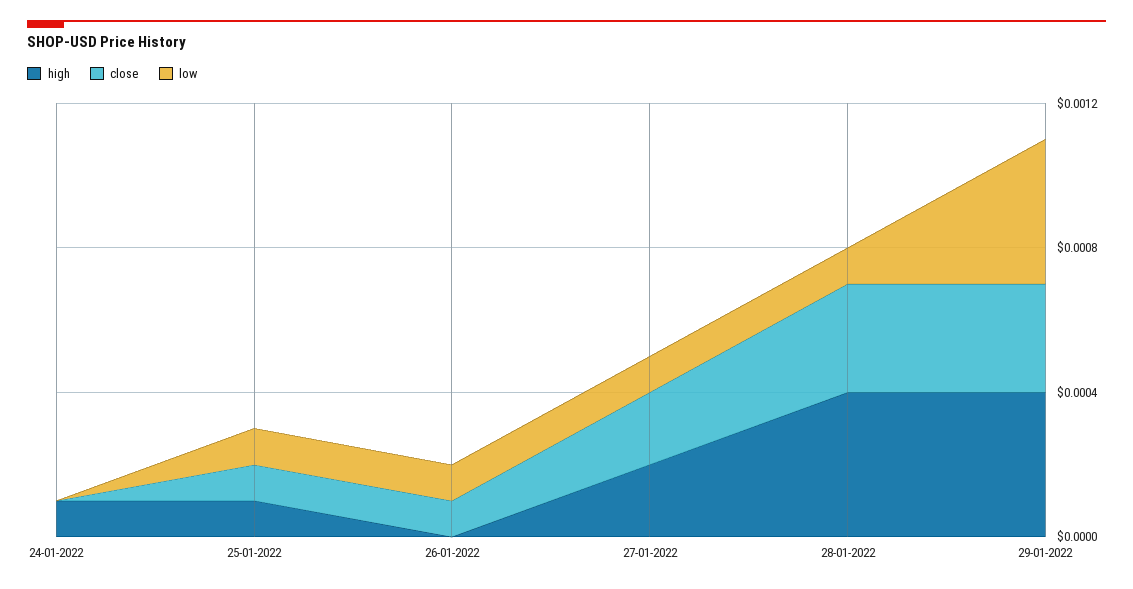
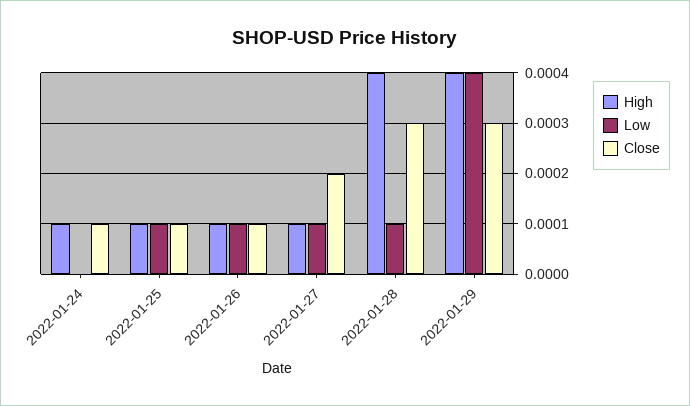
close, 24-01-2022: 0 -> 0.0001
high, 26-01-2022: 0 -> 0.0001
high, 27-01-2022: 0.0002 -> 0.0001

